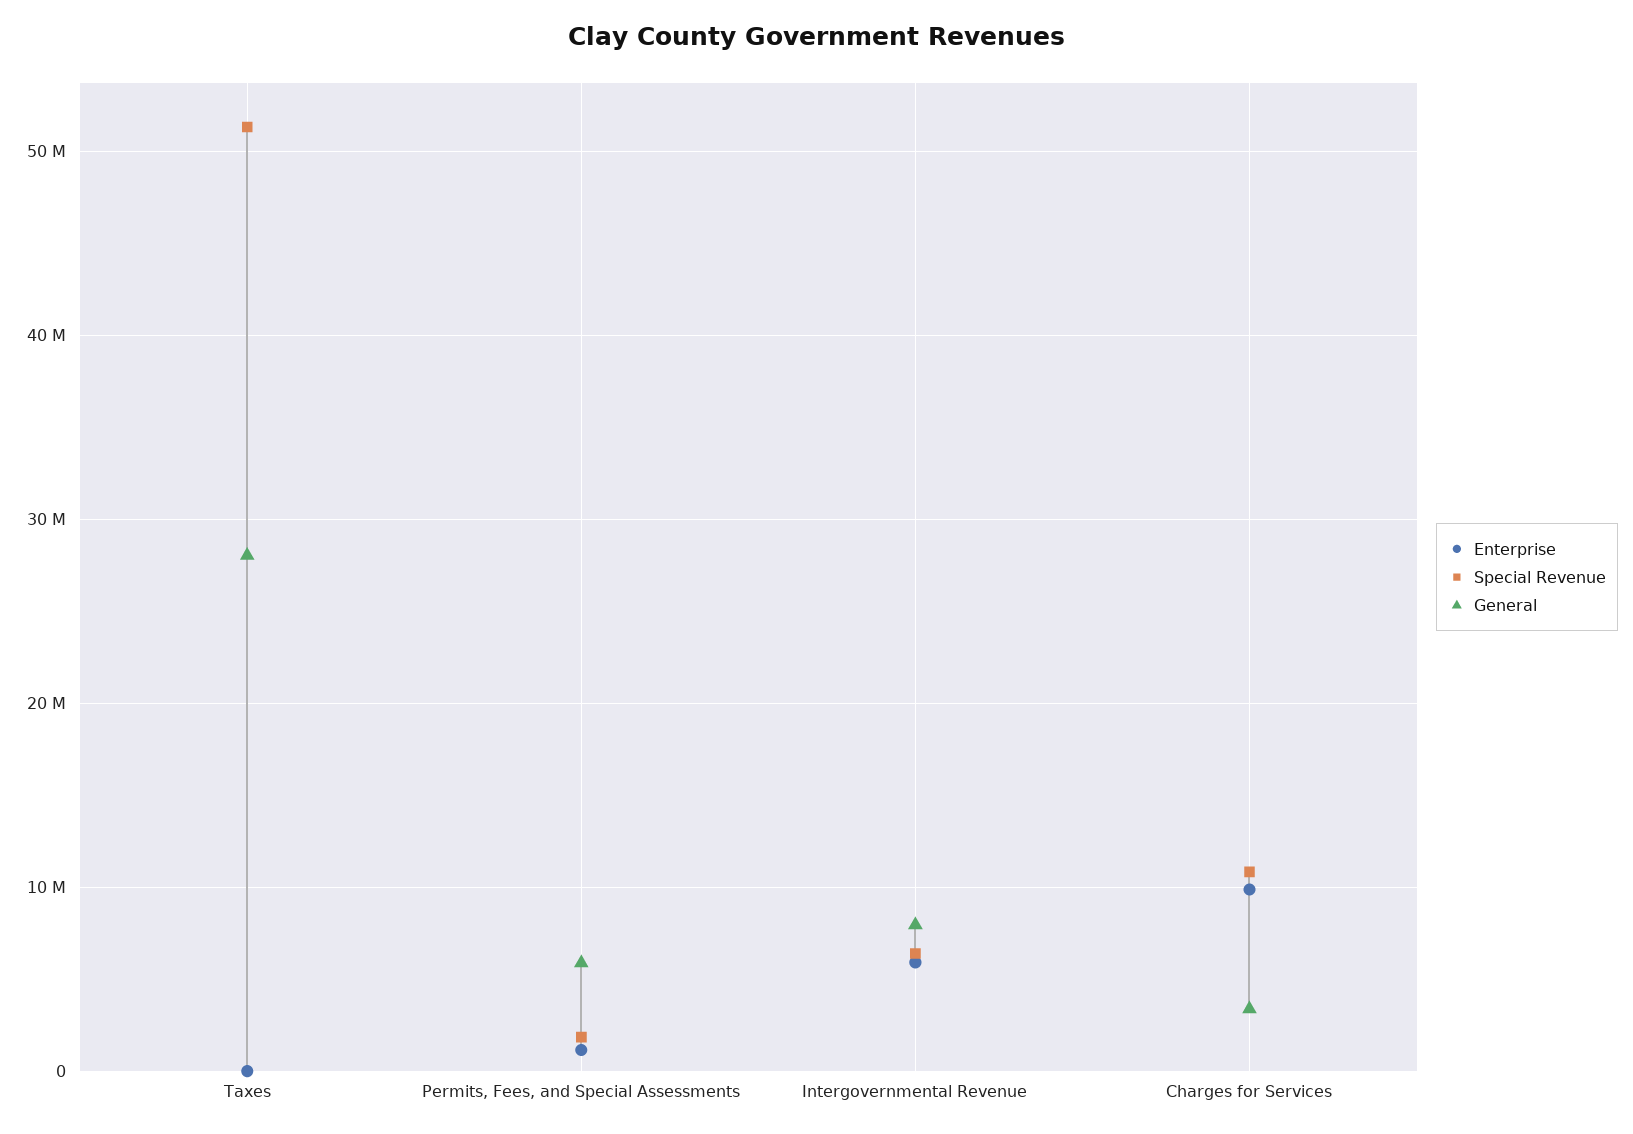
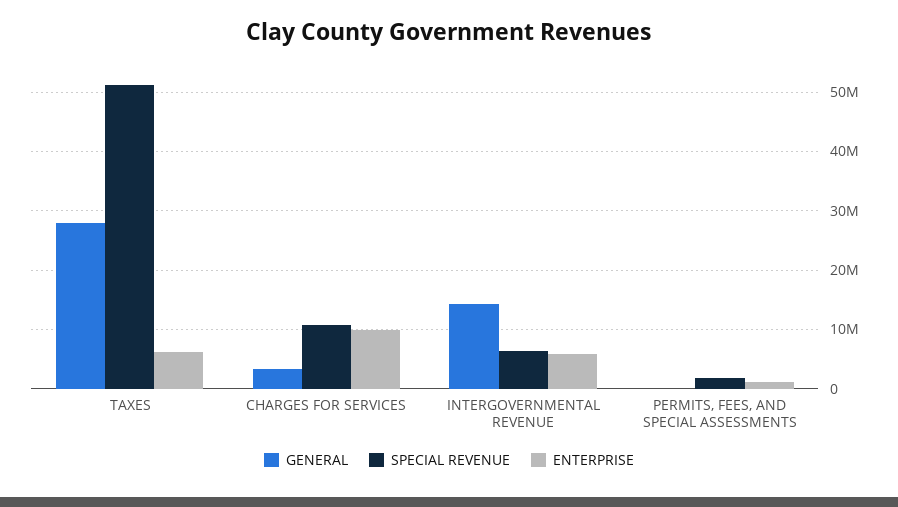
Enterprise, Taxes: 0 -> 6000000
General, Permits, Fees, and Special Assessments: 6000000 -> 0
General, Intergovernmental Revenue: 8000000 -> 14000000

